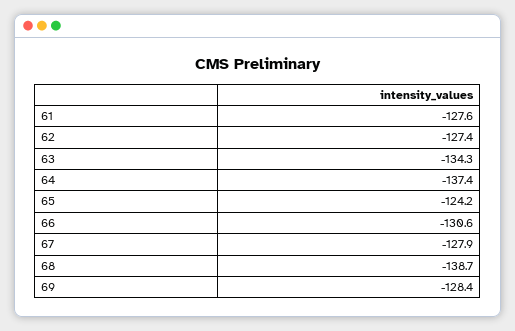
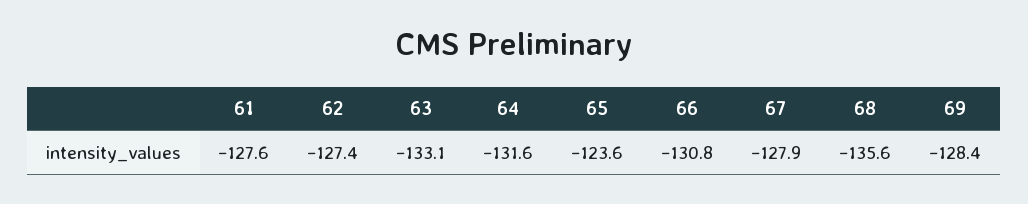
63: -134.3 -> -133.1
64: -137.4 -> -131.6
65: -124.2 -> -123.6
66: -130.6 -> -130.8
68: -138.7 -> -135.6

